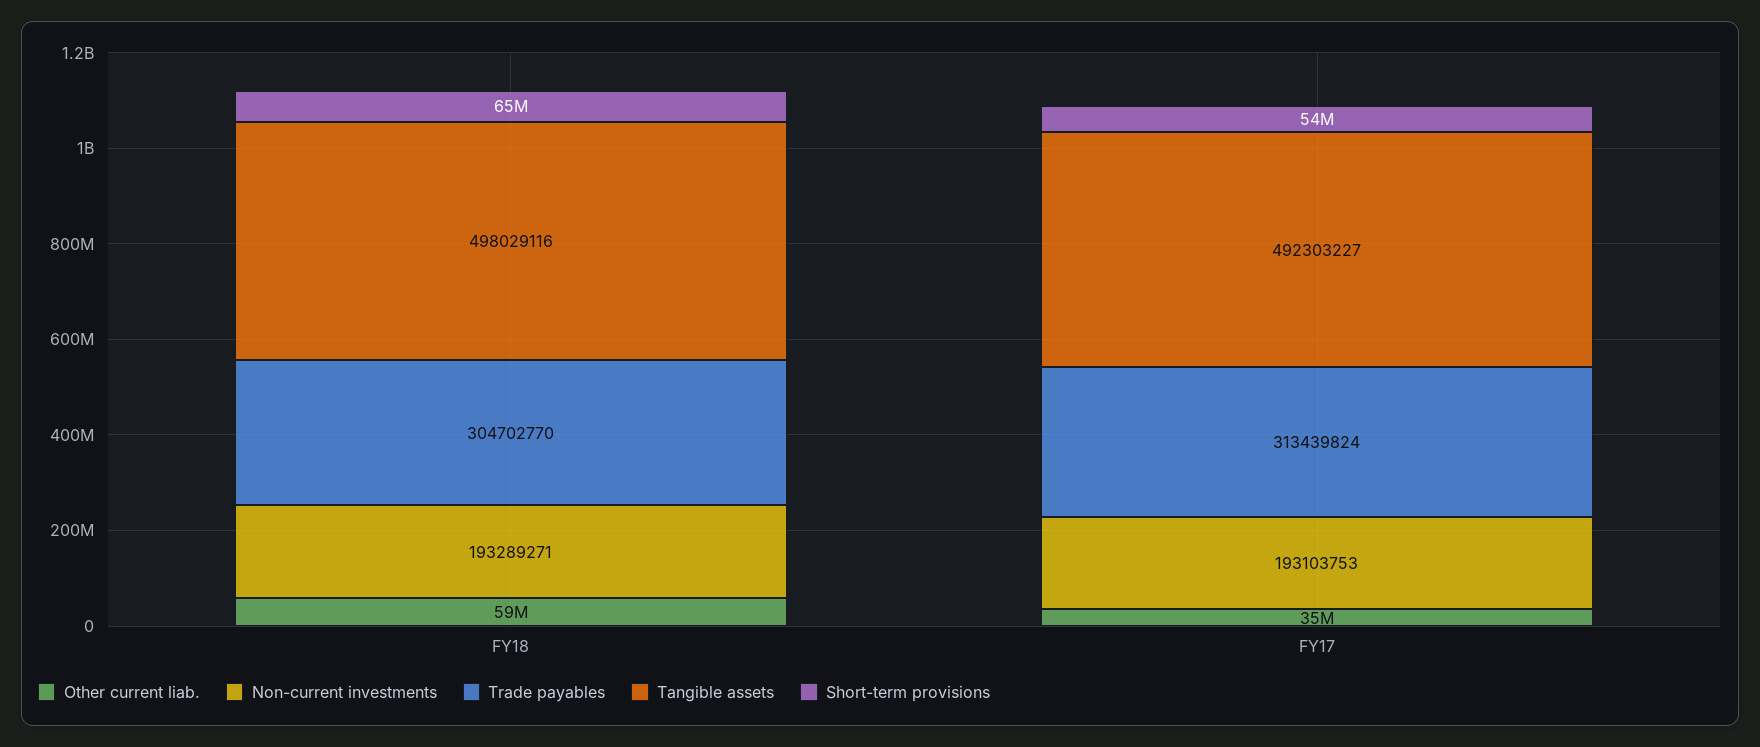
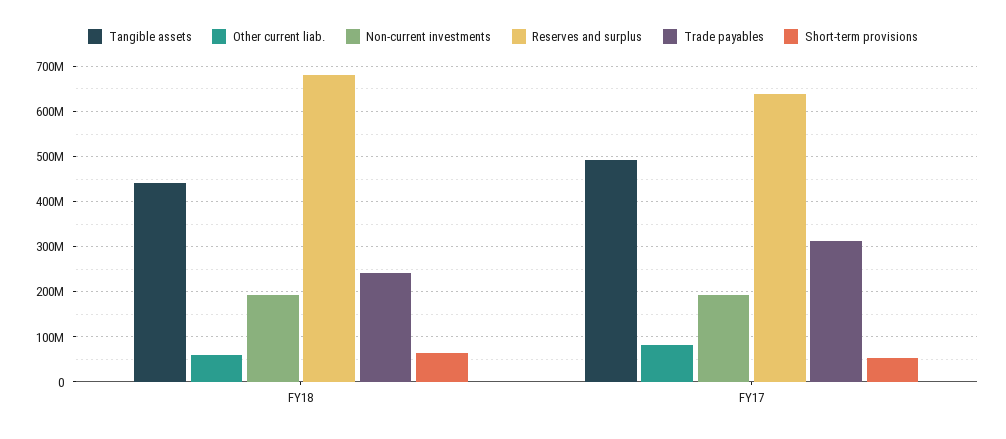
Trade payables, FY18: 304702770 -> 240000000
Tangible assets, FY18: 498029116 -> 440000000
Other current liab., FY17: 35000000 -> 80000000
Reserves and surplus, FY18: none -> 680000000
Reserves and surplus, FY17: none -> 640000000

